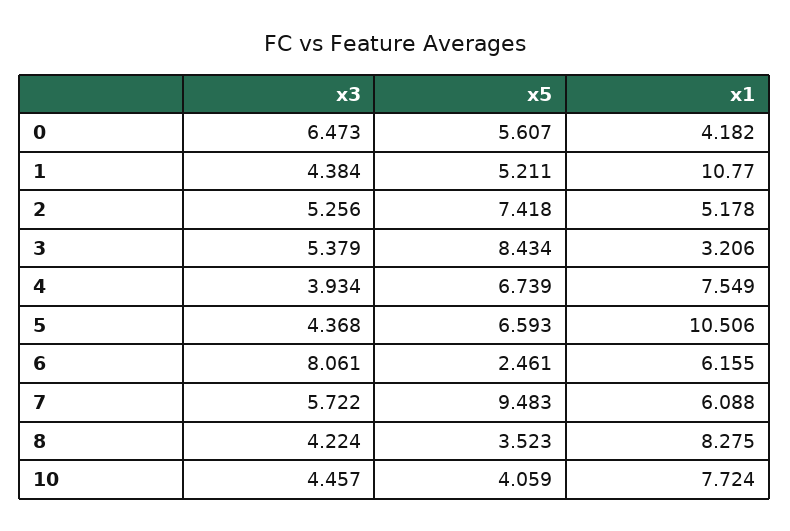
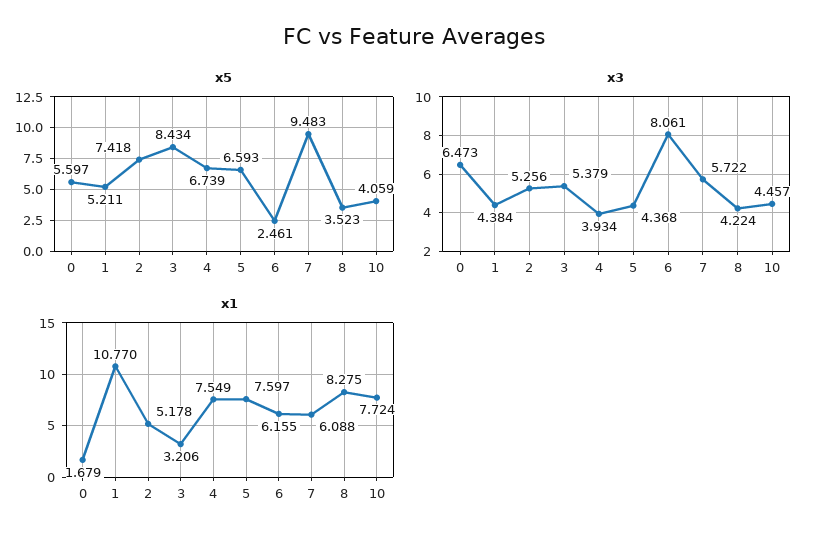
x5, 0: 5.607 -> 5.597
x1, 0: 4.182 -> 1.679
x1, 5: 10.506 -> 7.597

